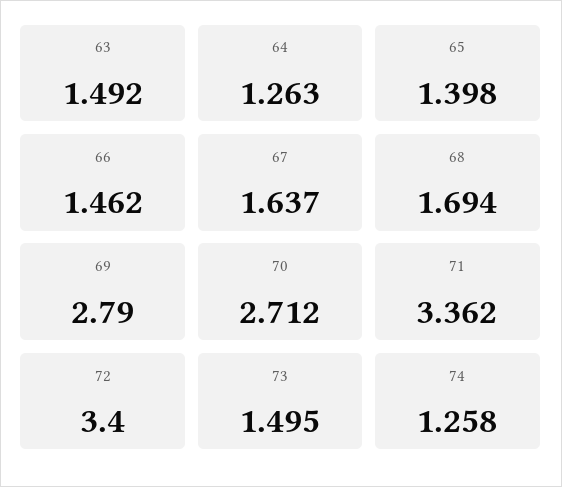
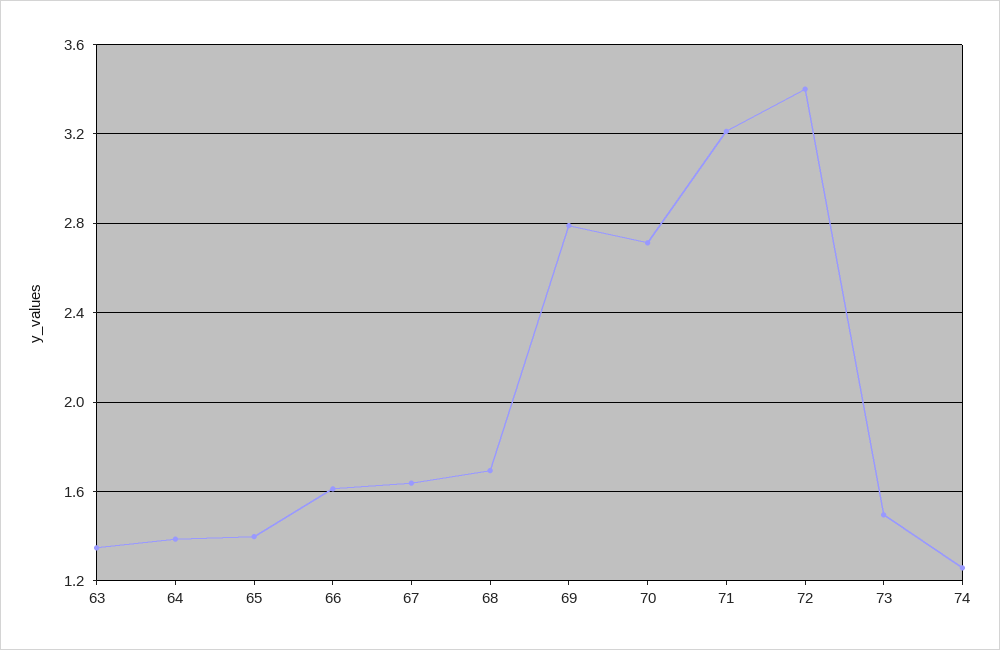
63: 1.492 -> 1.35
64: 1.263 -> 1.4
66: 1.462 -> 1.6
71: 3.362 -> 3.2

